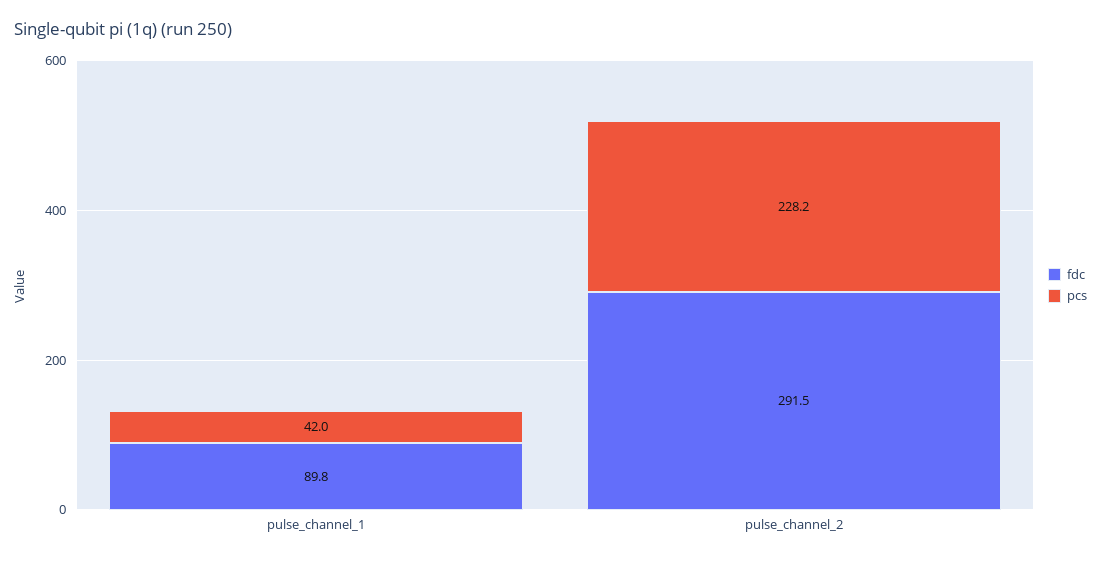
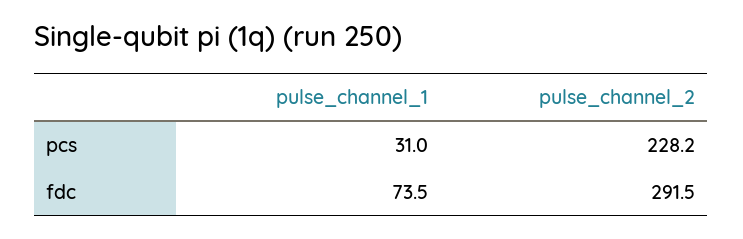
fdc, pulse_channel_1: 89.8 -> 73.5
pcs, pulse_channel_1: 42 -> 31

